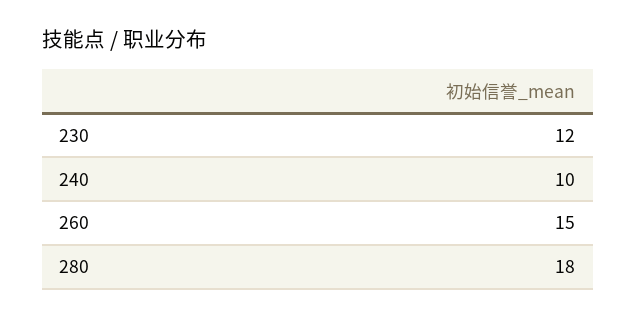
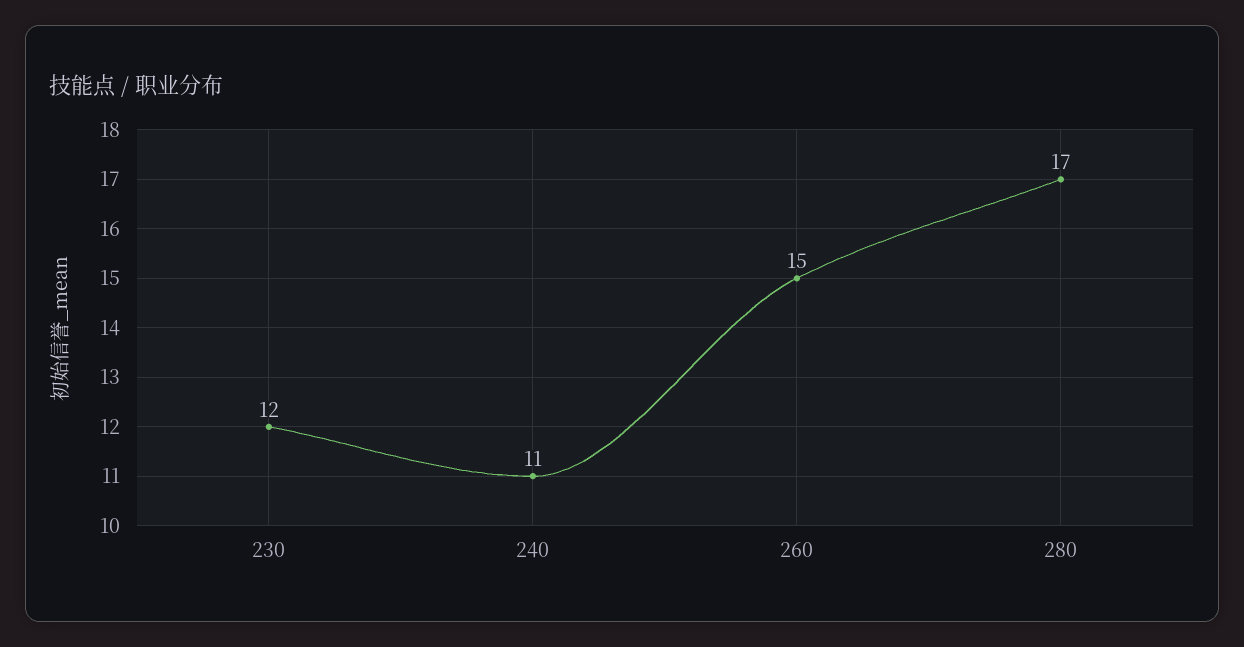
240: 10 -> 11
280: 18 -> 17

